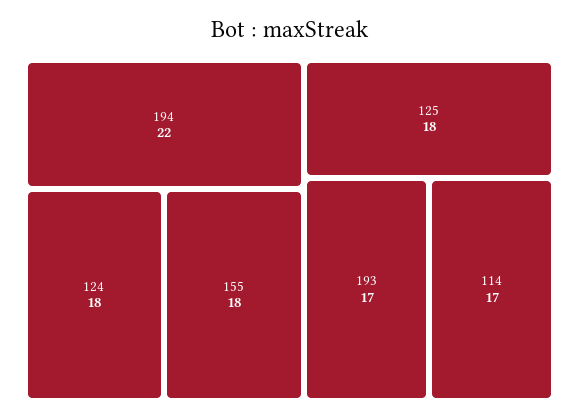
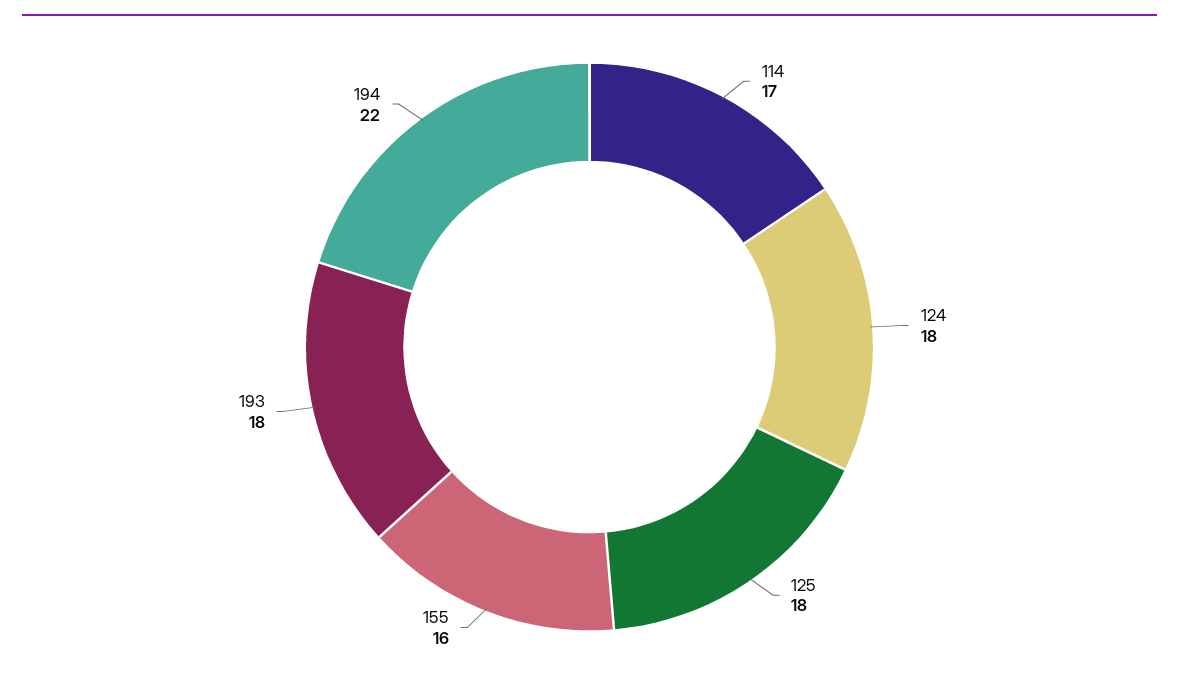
155: 18 -> 16
193: 17 -> 18

